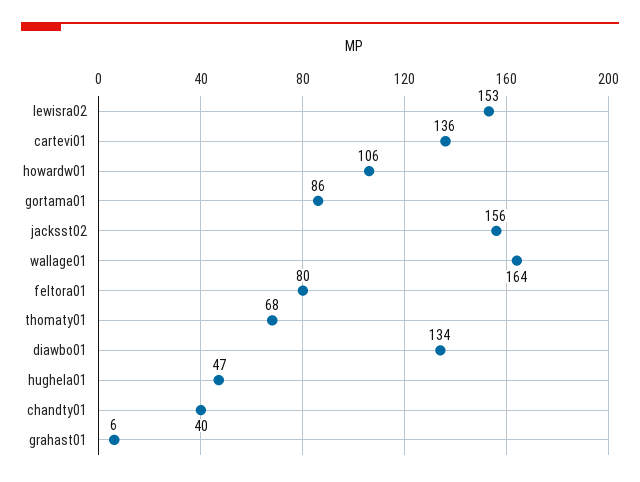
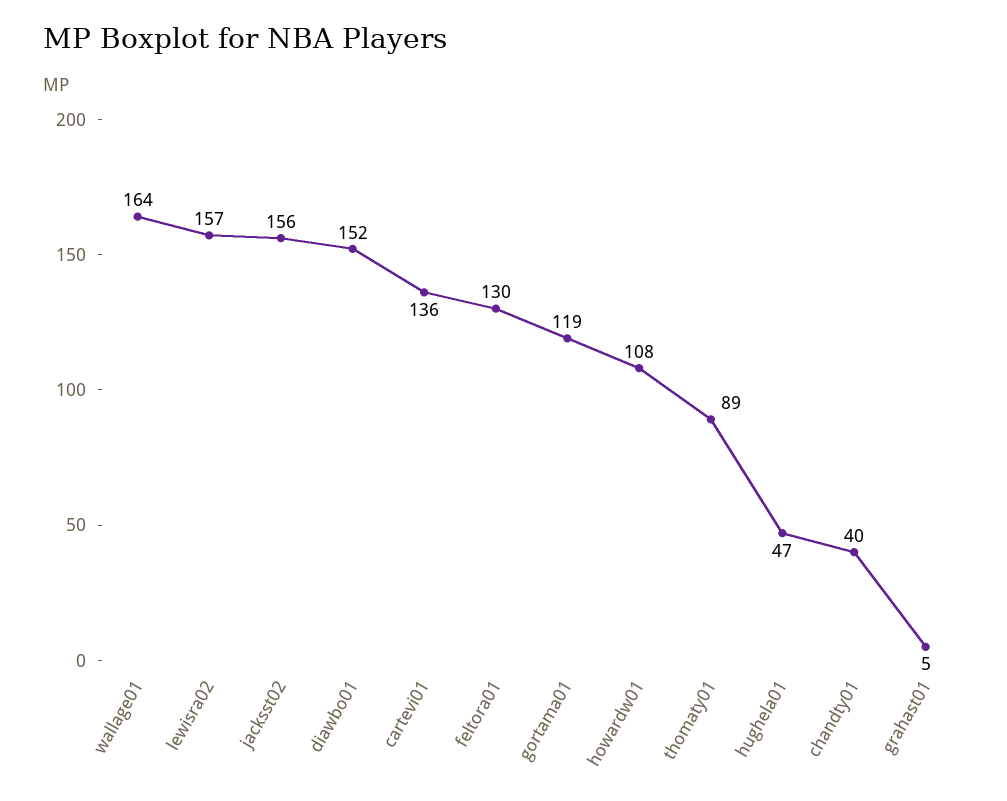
lewisra02: 153 -> 157
howardw01: 106 -> 108
gortama01: 86 -> 119
feltora01: 80 -> 130
thomaty01: 68 -> 89
diawbo01: 134 -> 152
grahast01: 6 -> 5

